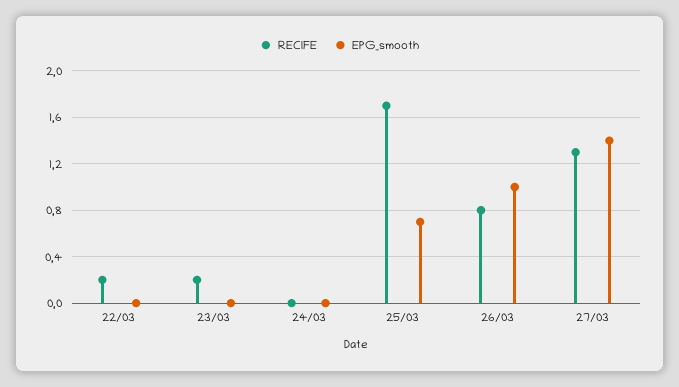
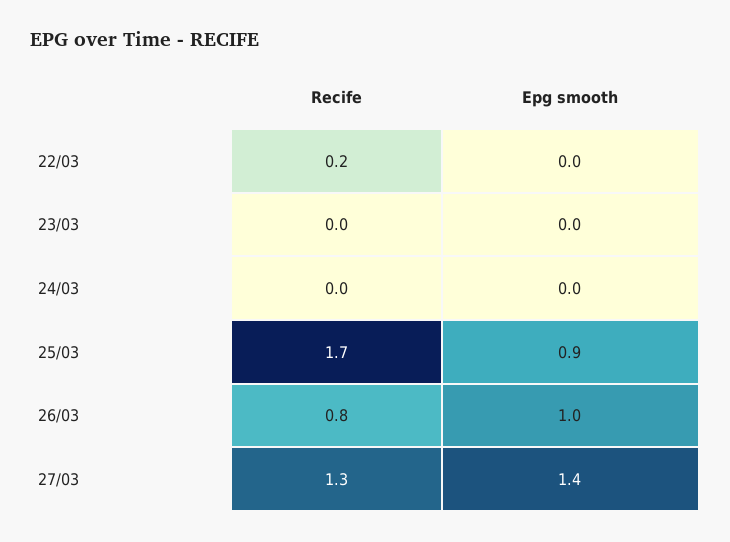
RECIFE, 23/03: 0.2 -> 0
EPG_smooth, 25/03: 0.7 -> 0.9

